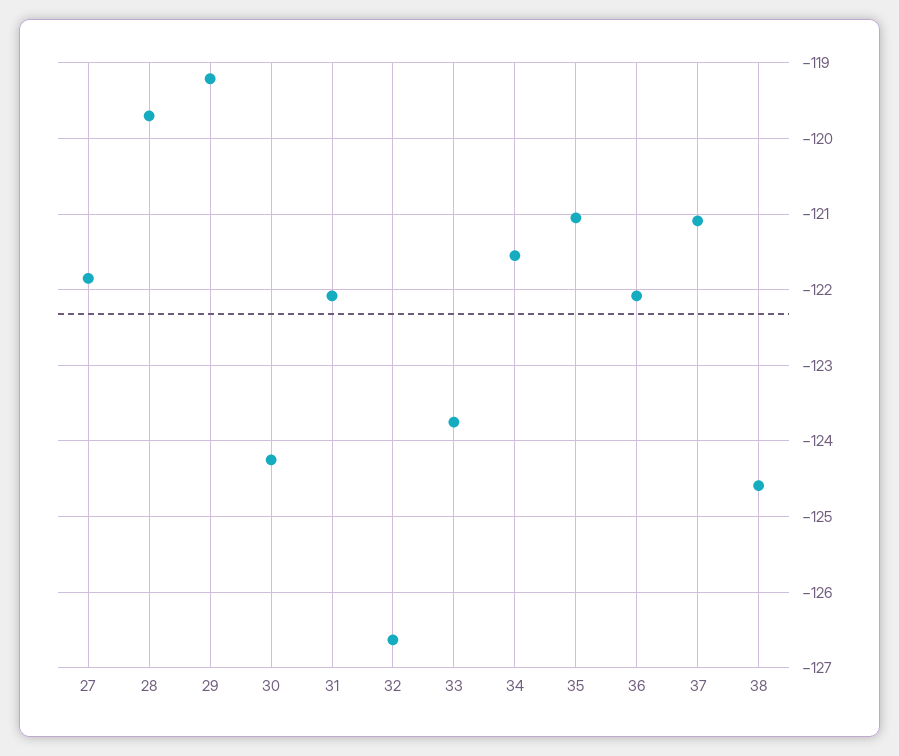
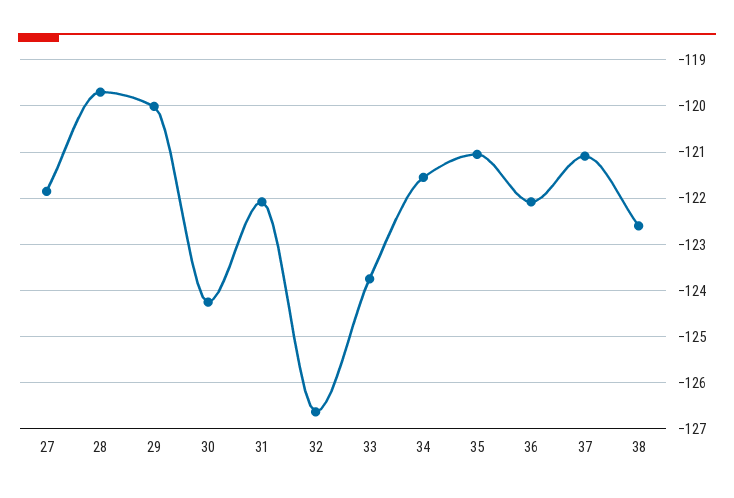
29: -119.2 -> -120
38: -124.6 -> -122.6

